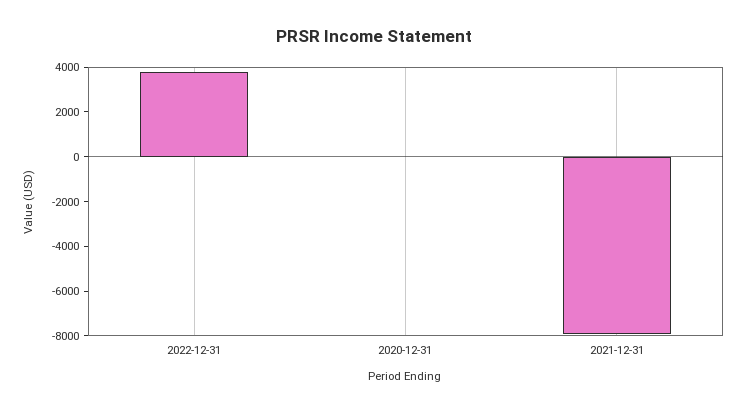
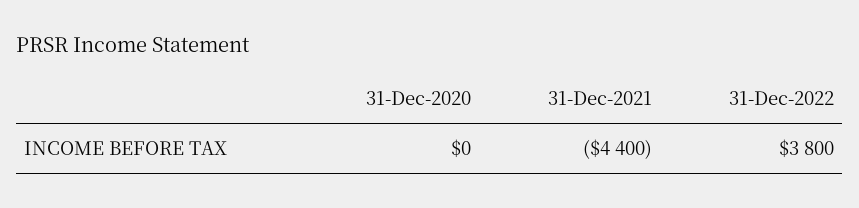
2021-12-31: -8000 -> -4400

